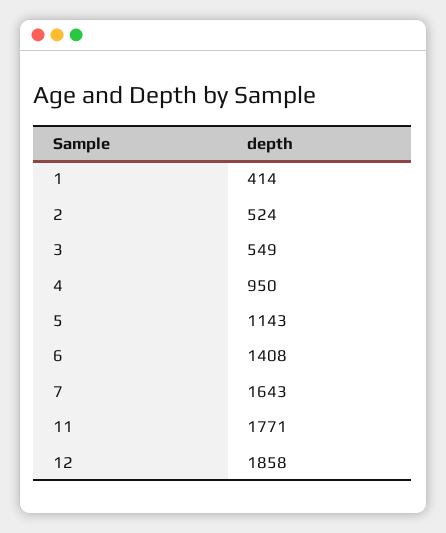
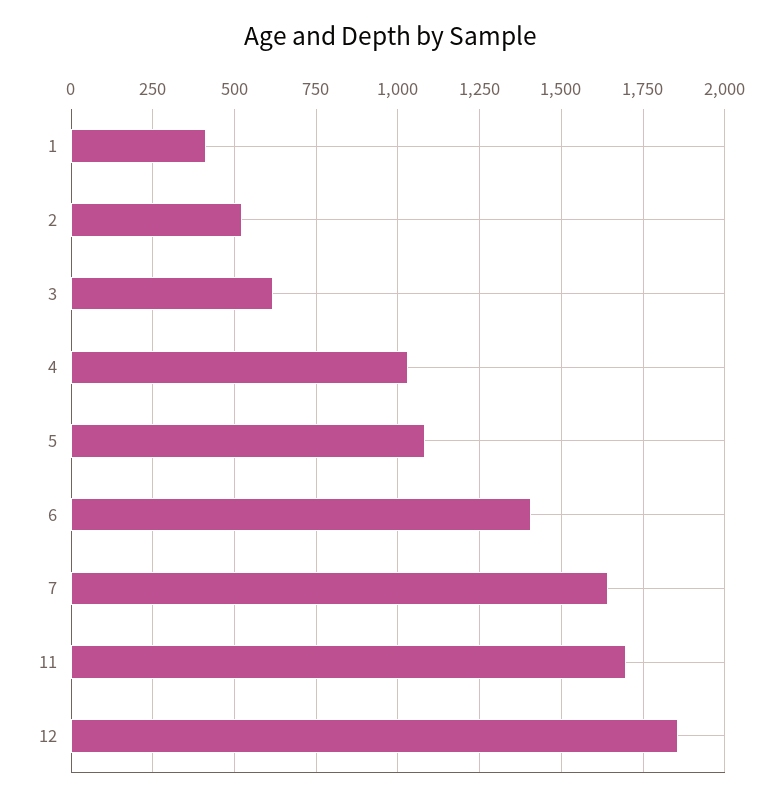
3: 549 -> 625
4: 950 -> 1025
5: 1143 -> 1075
11: 1771 -> 1700

